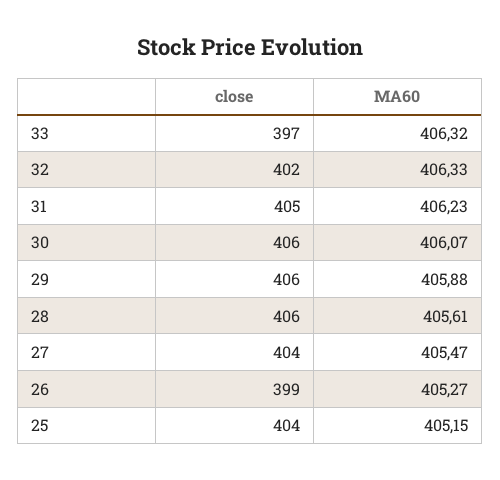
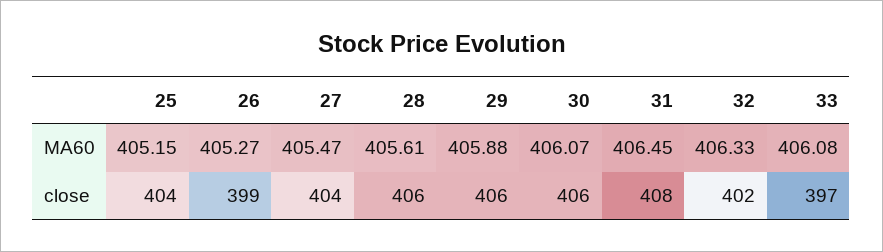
MA60, 33: 406.32 -> 406.08
close, 31: 405 -> 408
MA60, 31: 406.23 -> 406.45

